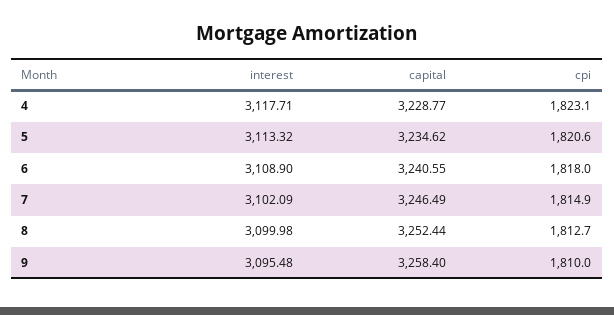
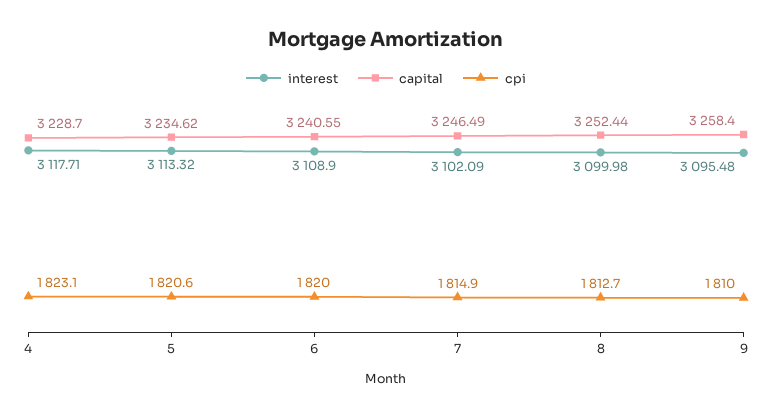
capital, 4: 3228.77 -> 3228.7
cpi, 6: 1818 -> 1820

